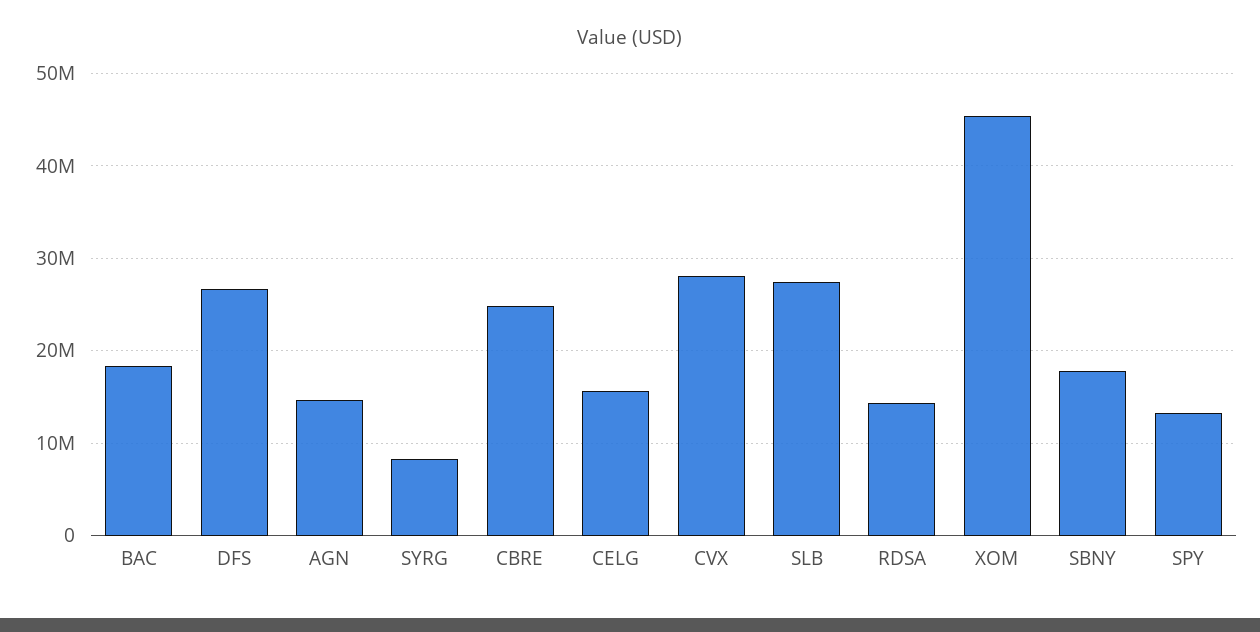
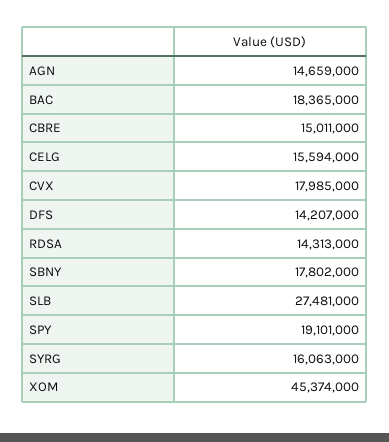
DFS: 27000000 -> 14207000
SYRG: 8000000 -> 16063000
CBRE: 25000000 -> 15011000
CVX: 28000000 -> 17985000
SPY: 13000000 -> 19101000

